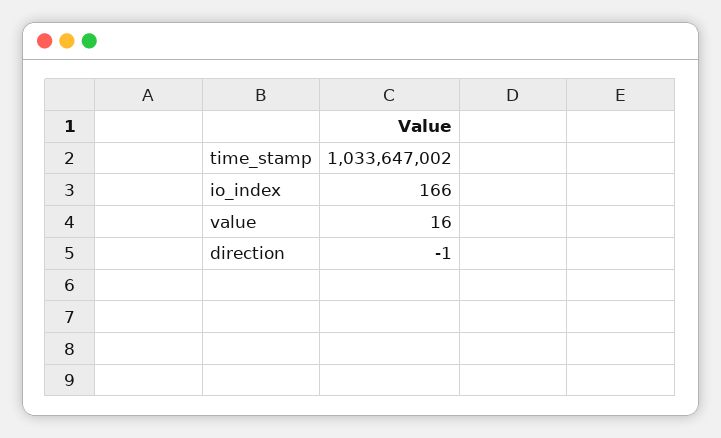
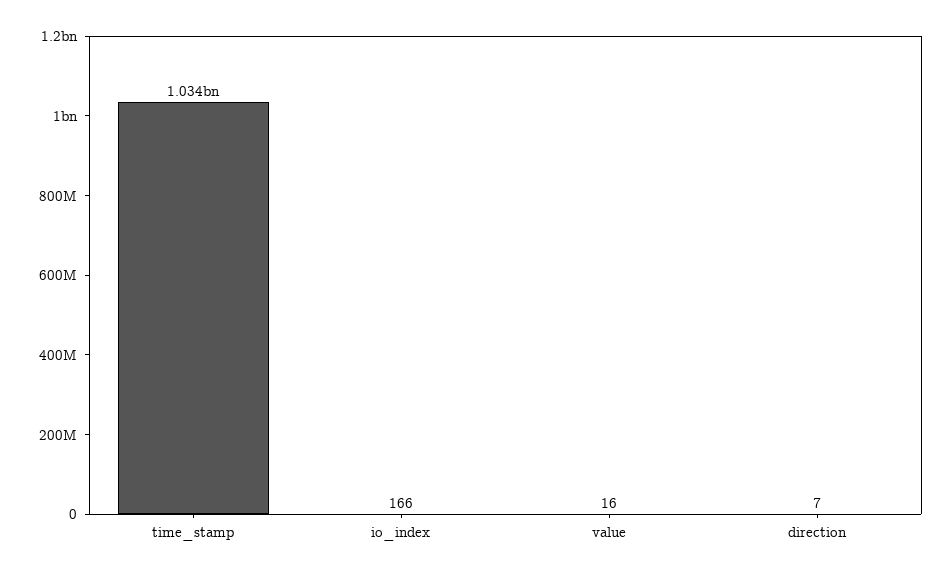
direction: -1 -> 7

